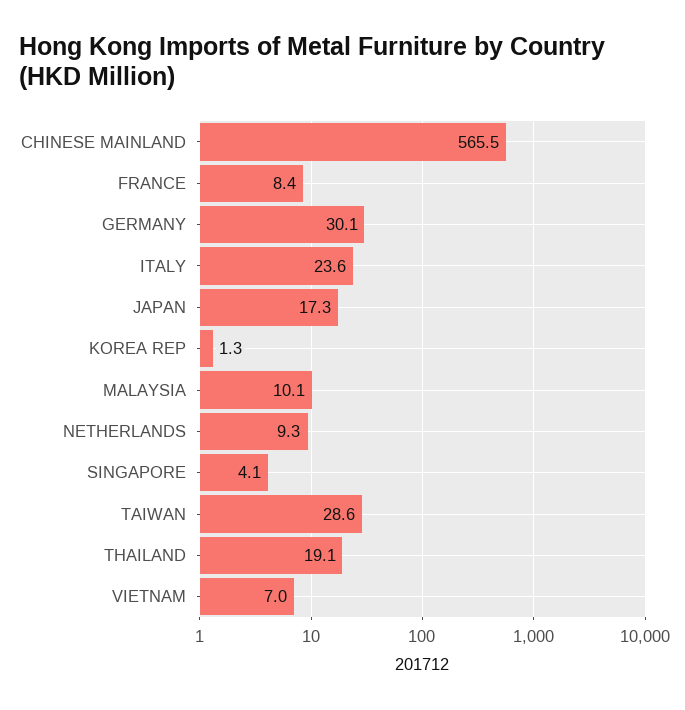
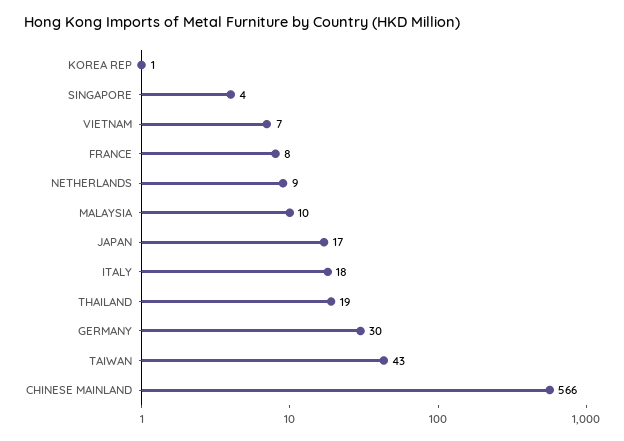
ITALY: 23.6 -> 18
TAIWAN: 28.6 -> 43

